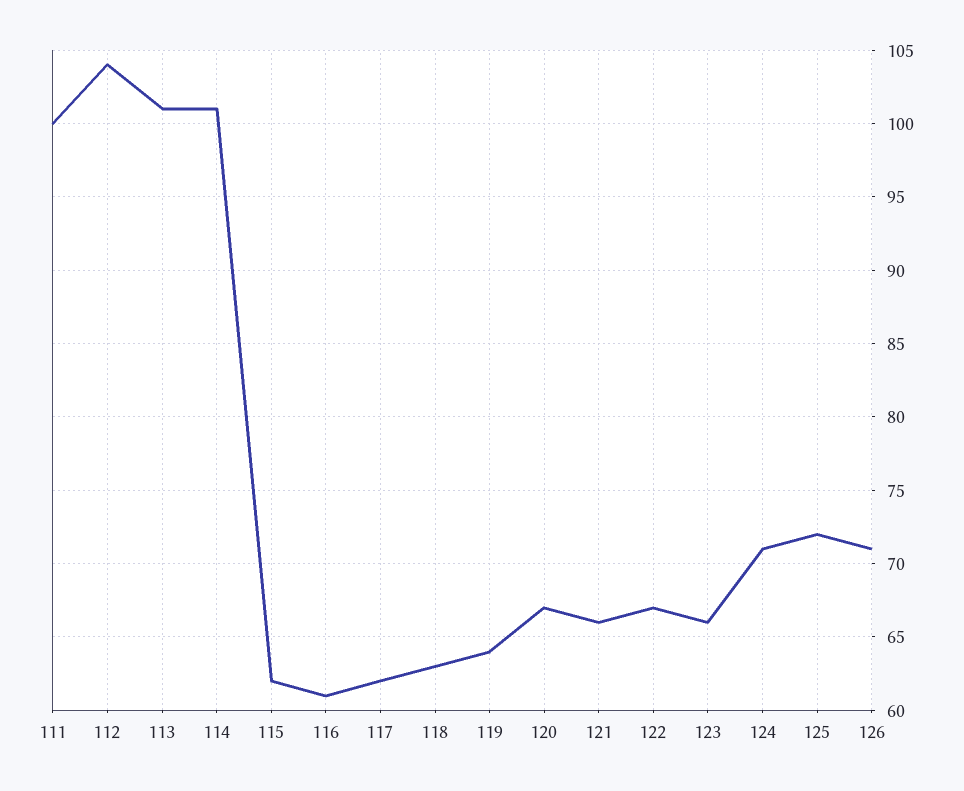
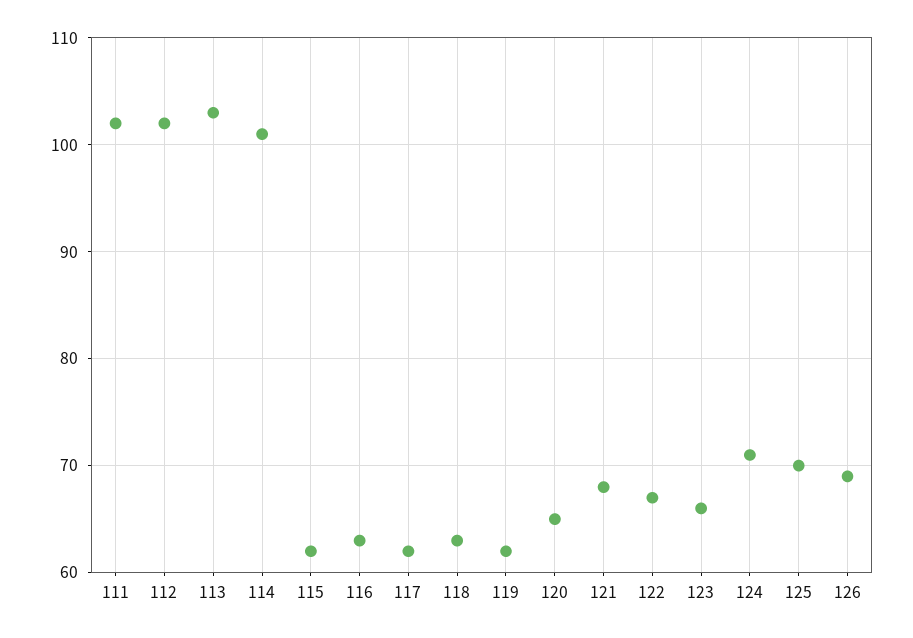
111: 100 -> 102
112: 104 -> 102
113: 101 -> 103
116: 61 -> 63
119: 64 -> 62
120: 67 -> 65
121: 66 -> 68
125: 72 -> 70
126: 71 -> 69

